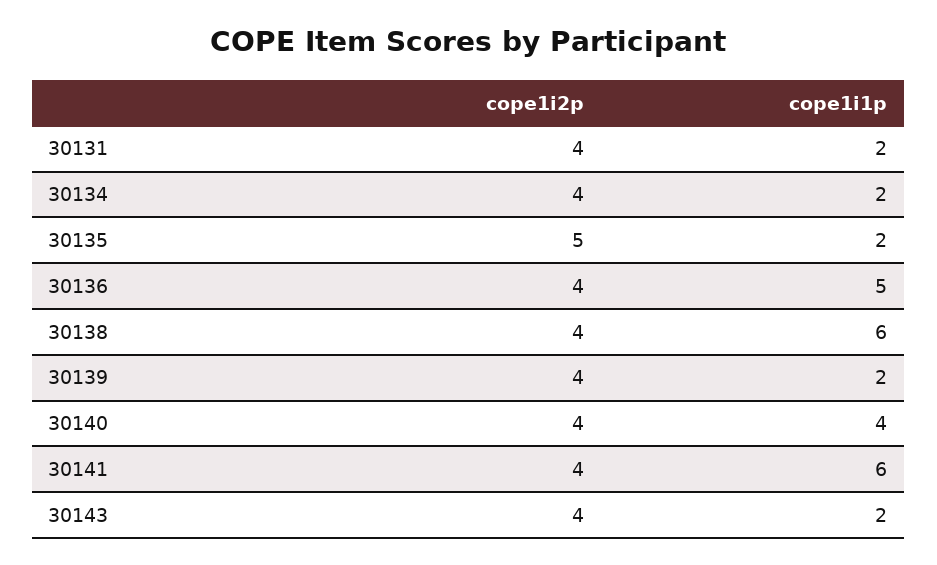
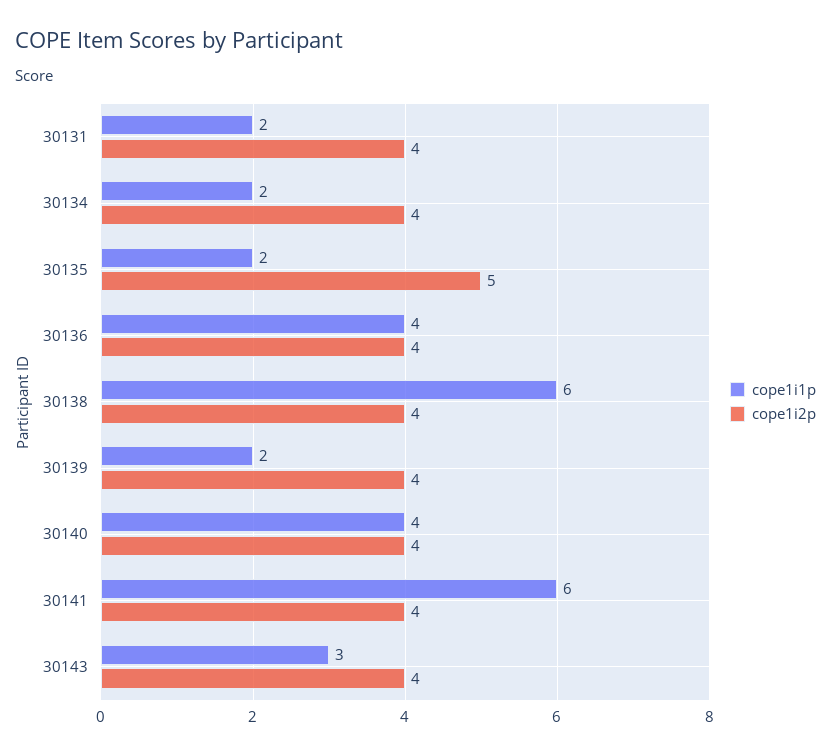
cope1i1p, 30136: 5 -> 4
cope1i1p, 30143: 2 -> 3

